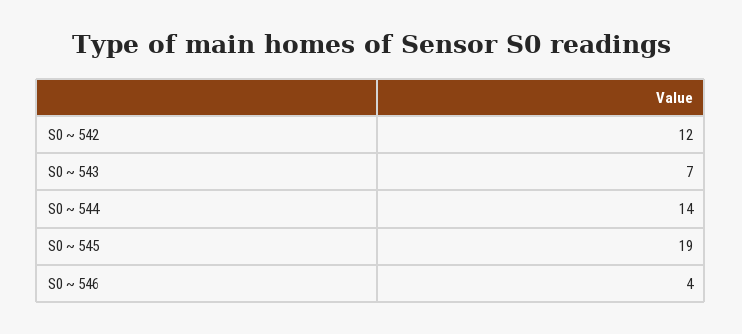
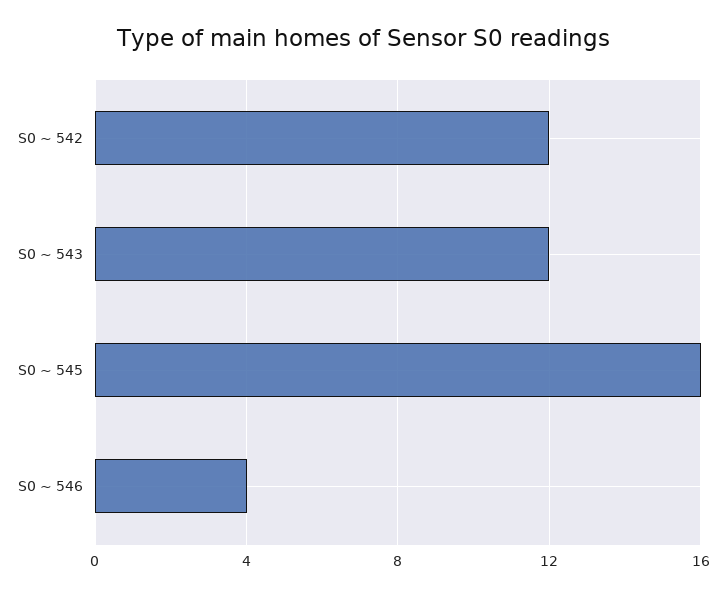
S0 ~ 543: 7 -> 12
S0 ~ 544: 14 -> none
S0 ~ 545: 19 -> 16

